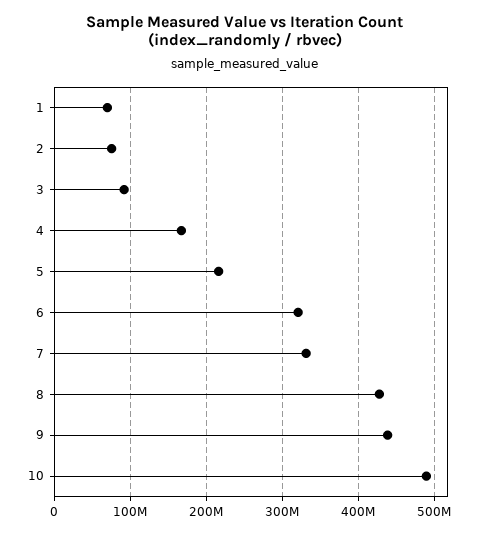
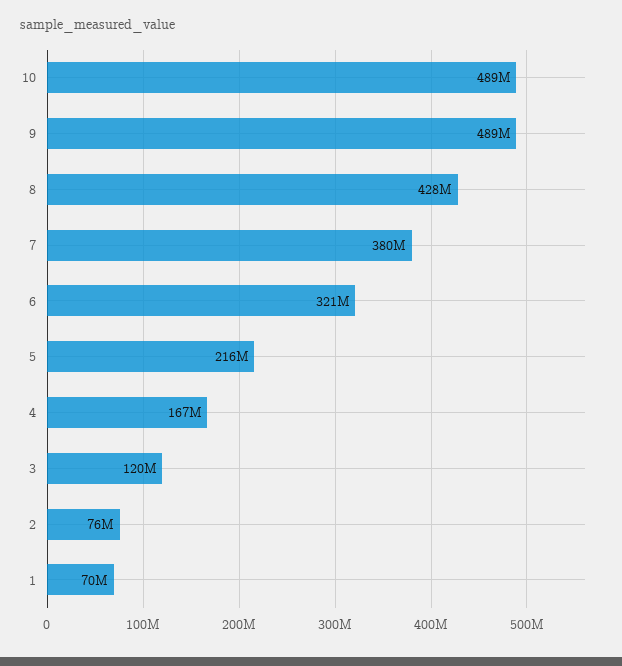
3: 90000000 -> 120000000
7: 330000000 -> 380000000
9: 440000000 -> 489000000

